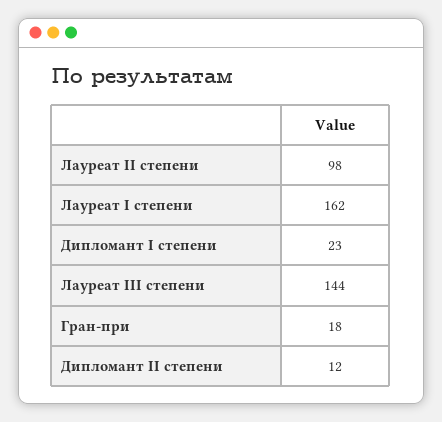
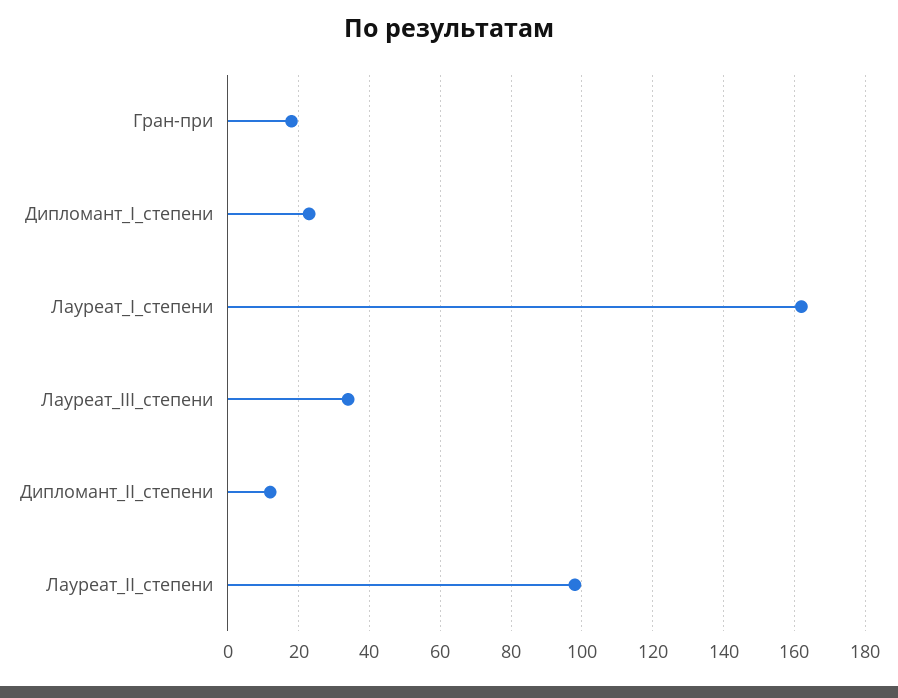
Лауреат III степени: 144 -> 35

